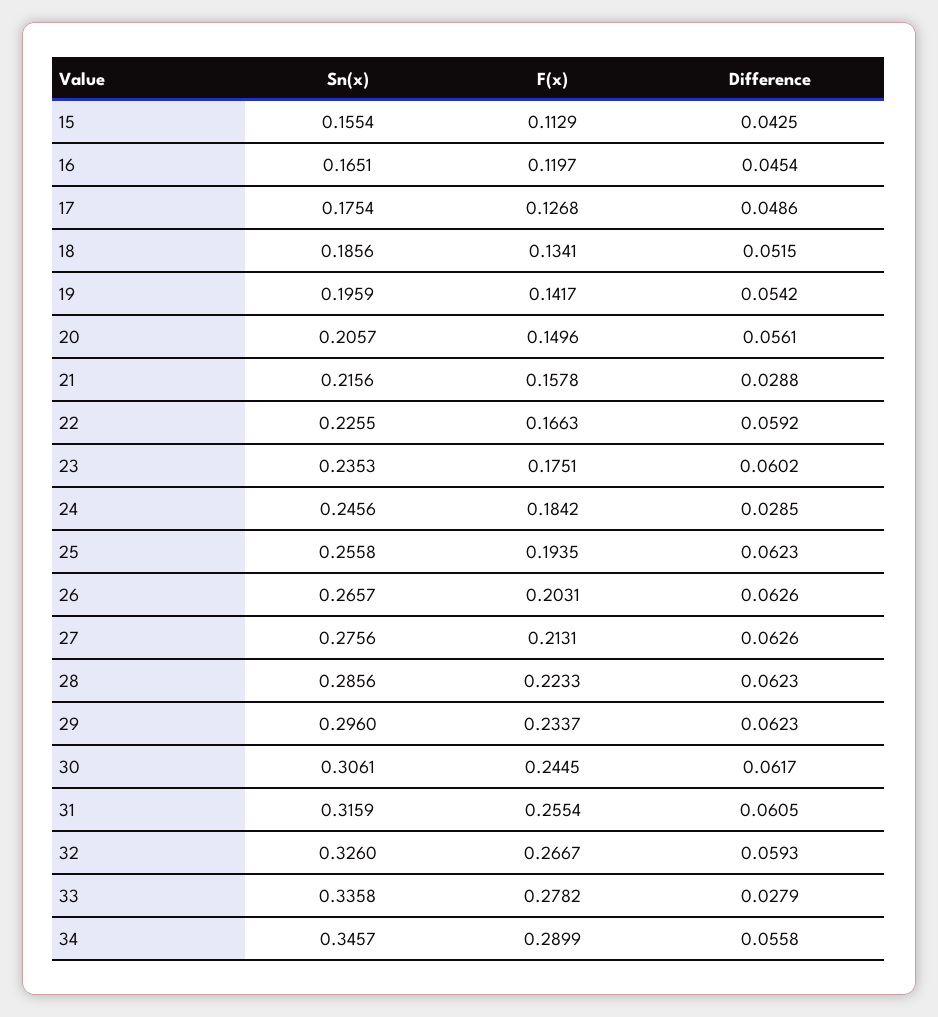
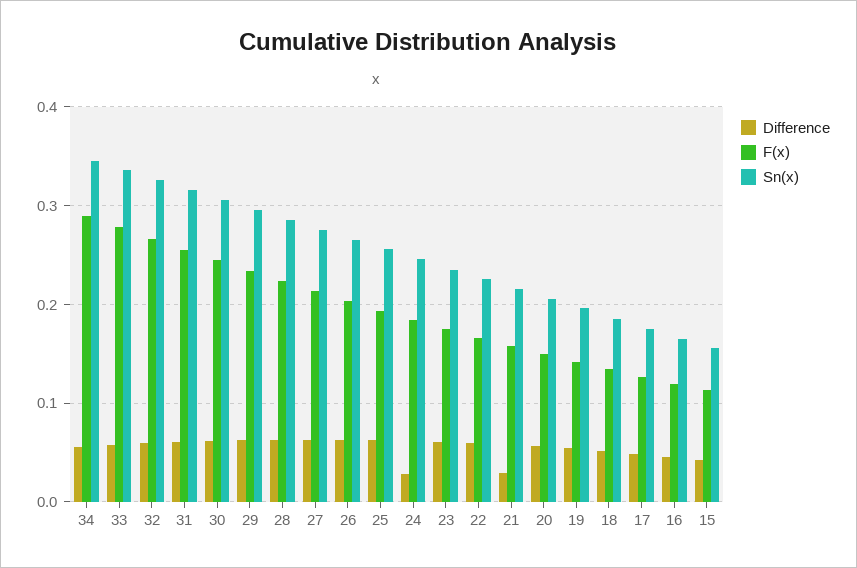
Difference, 33: 0.0279 -> 0.06

